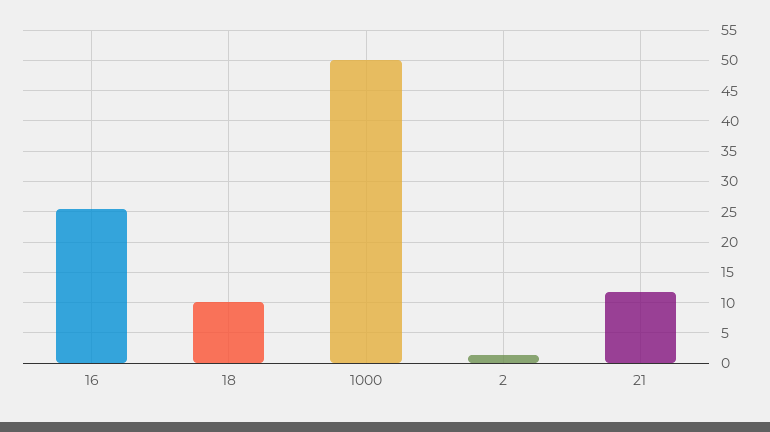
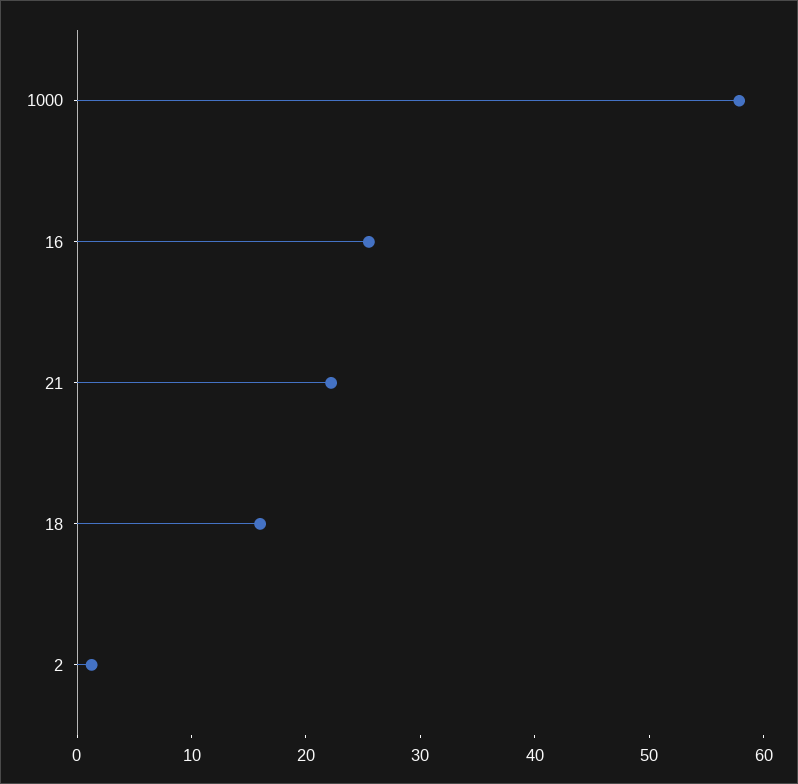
18: 10 -> 16
1000: 50 -> 58
21: 12 -> 22

